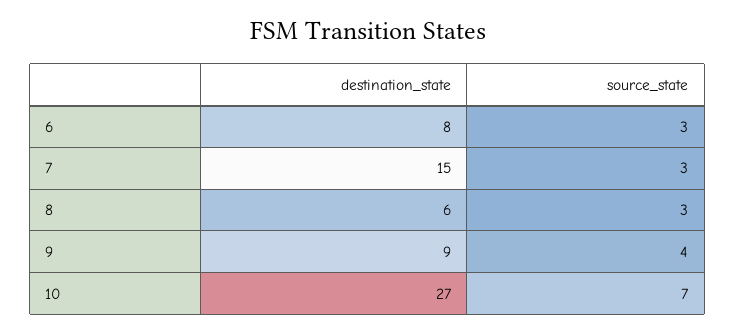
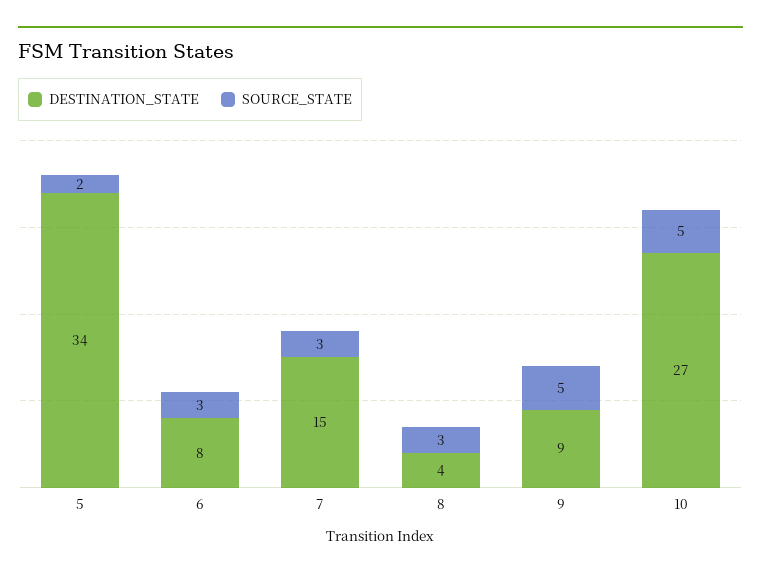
destination_state, 8: 6 -> 4
source_state, 9: 4 -> 5
source_state, 10: 7 -> 5
destination_state, 5: none -> 34
source_state, 5: none -> 2

